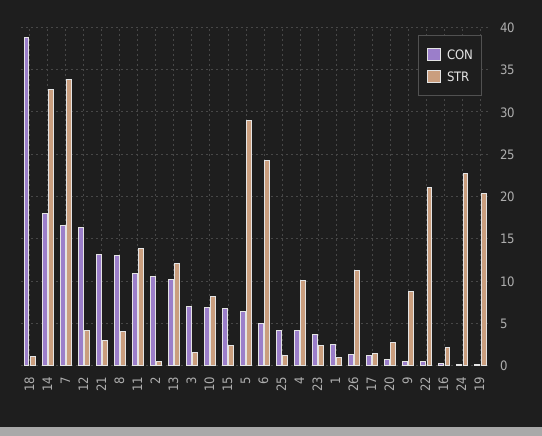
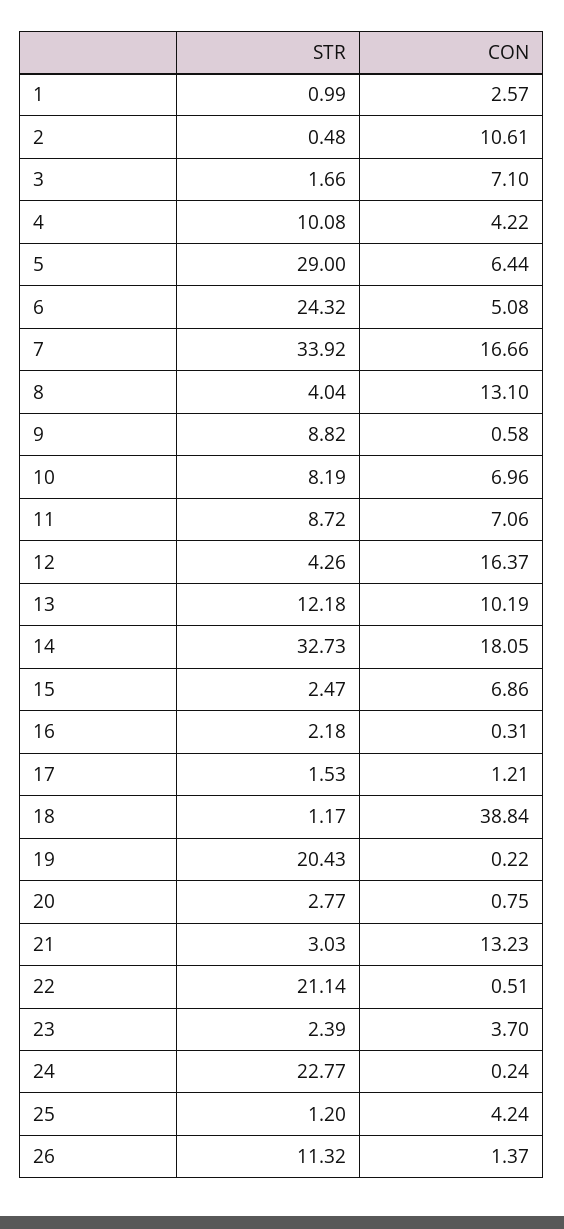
CON, 11: 11 -> 7.06
STR, 11: 14 -> 8.72

